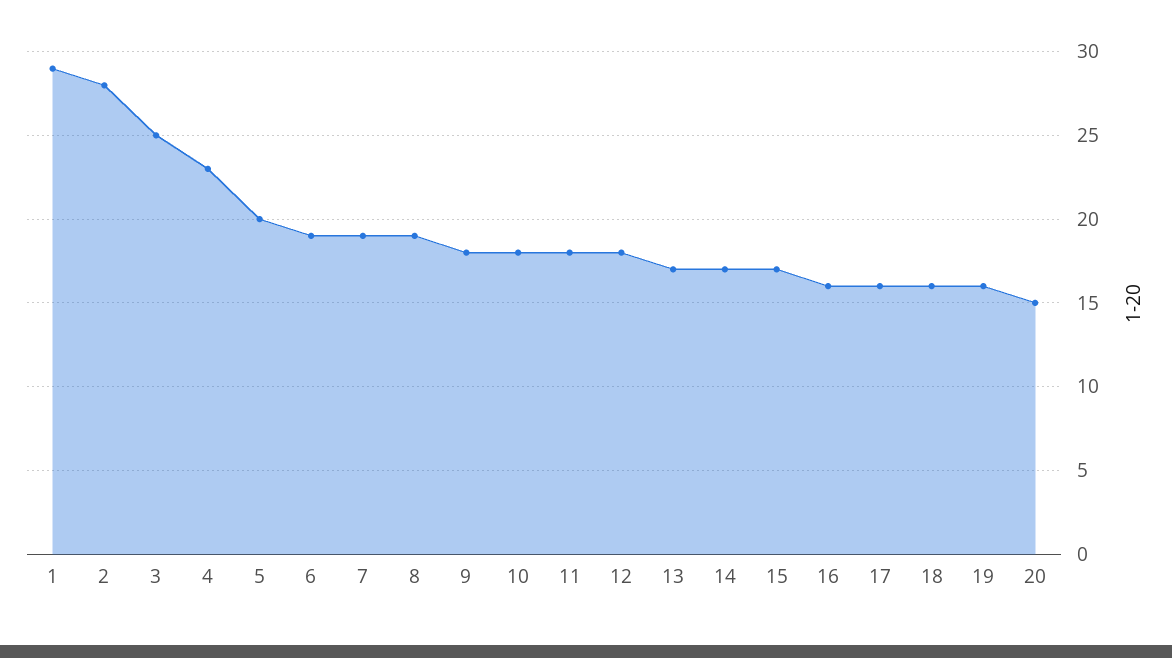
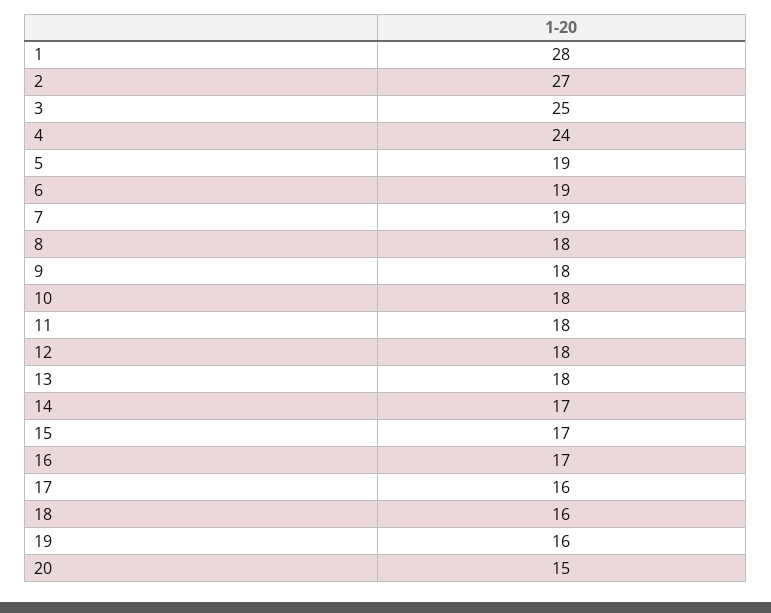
1: 29 -> 28
2: 28 -> 27
4: 23 -> 24
5: 20 -> 19
8: 19 -> 18
13: 17 -> 18
16: 16 -> 17

